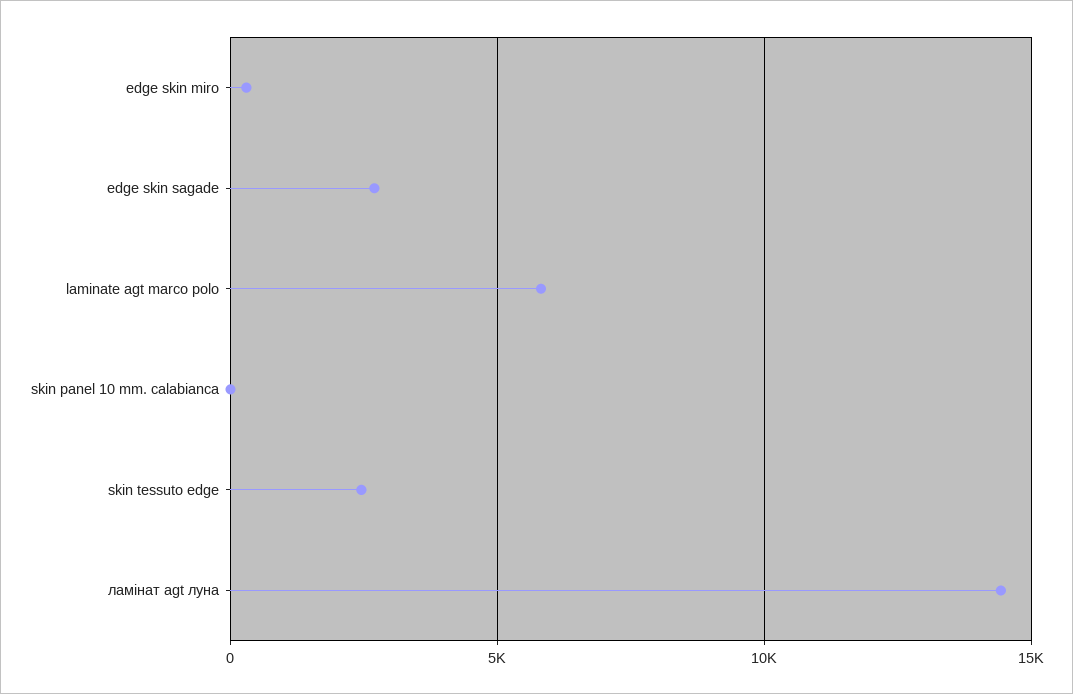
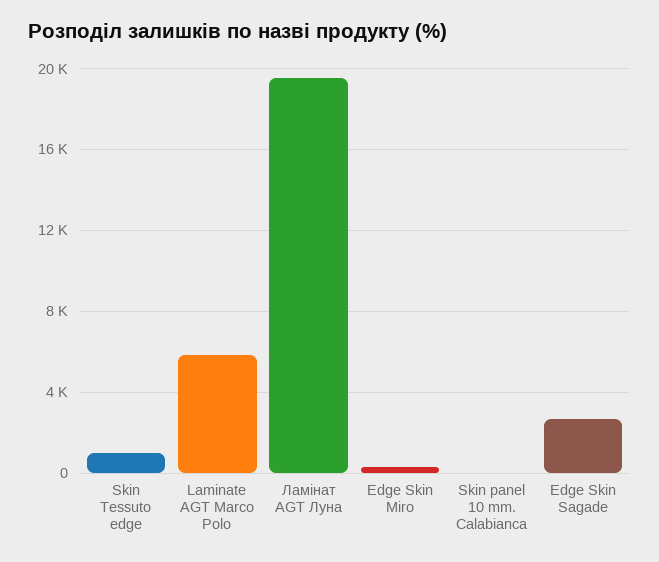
skin tessuto edge: 2500 -> 1000
ламінат agt луна: 14500 -> 19500

